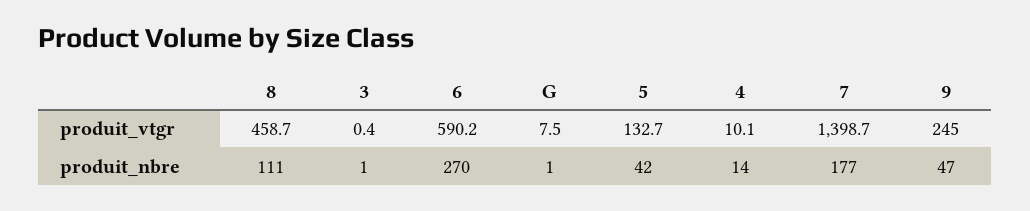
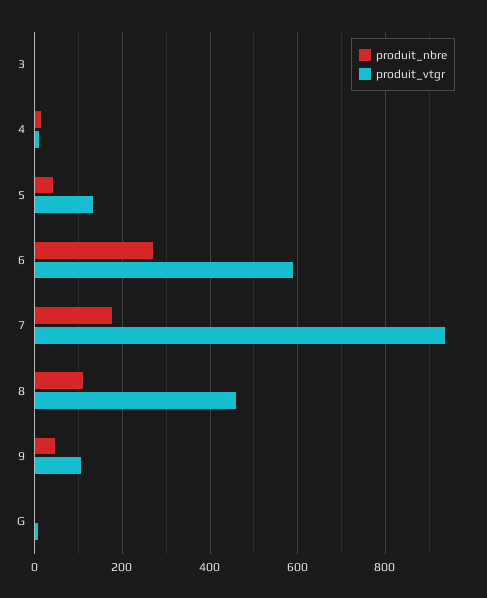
produit_vtgr, 7: 1398.7 -> 940
produit_vtgr, 9: 245 -> 100

